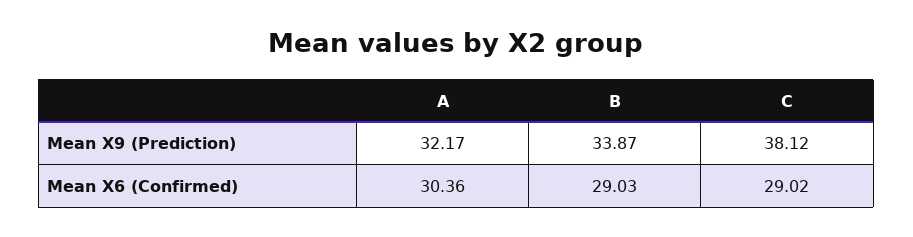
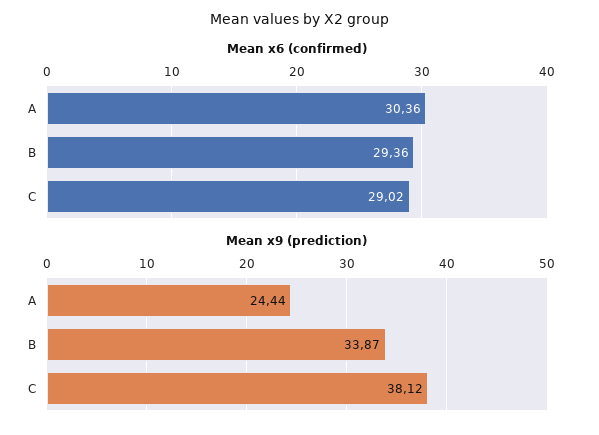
Mean X9 (Prediction), A: 32.17 -> 24.44
Mean X6 (Confirmed), B: 29.03 -> 29.36

